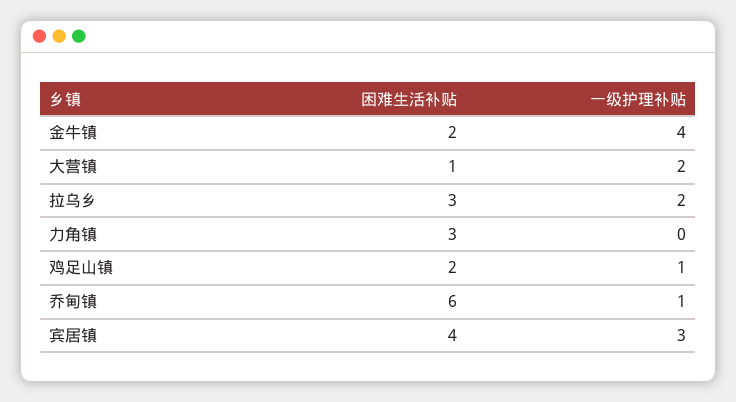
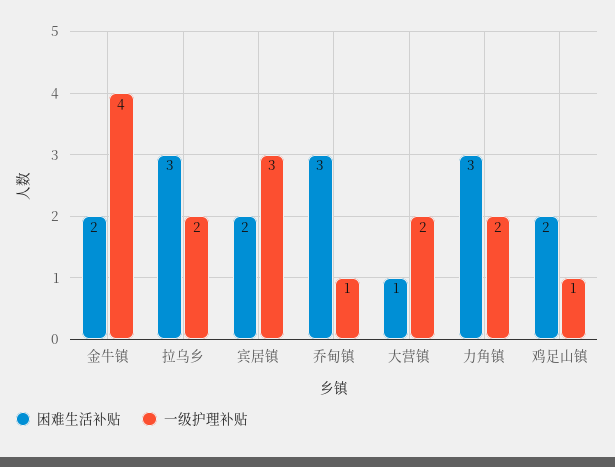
一级护理补贴, 力角镇: 0 -> 2
困难生活补贴, 乔甸镇: 6 -> 3
困难生活补贴, 宾居镇: 4 -> 2

